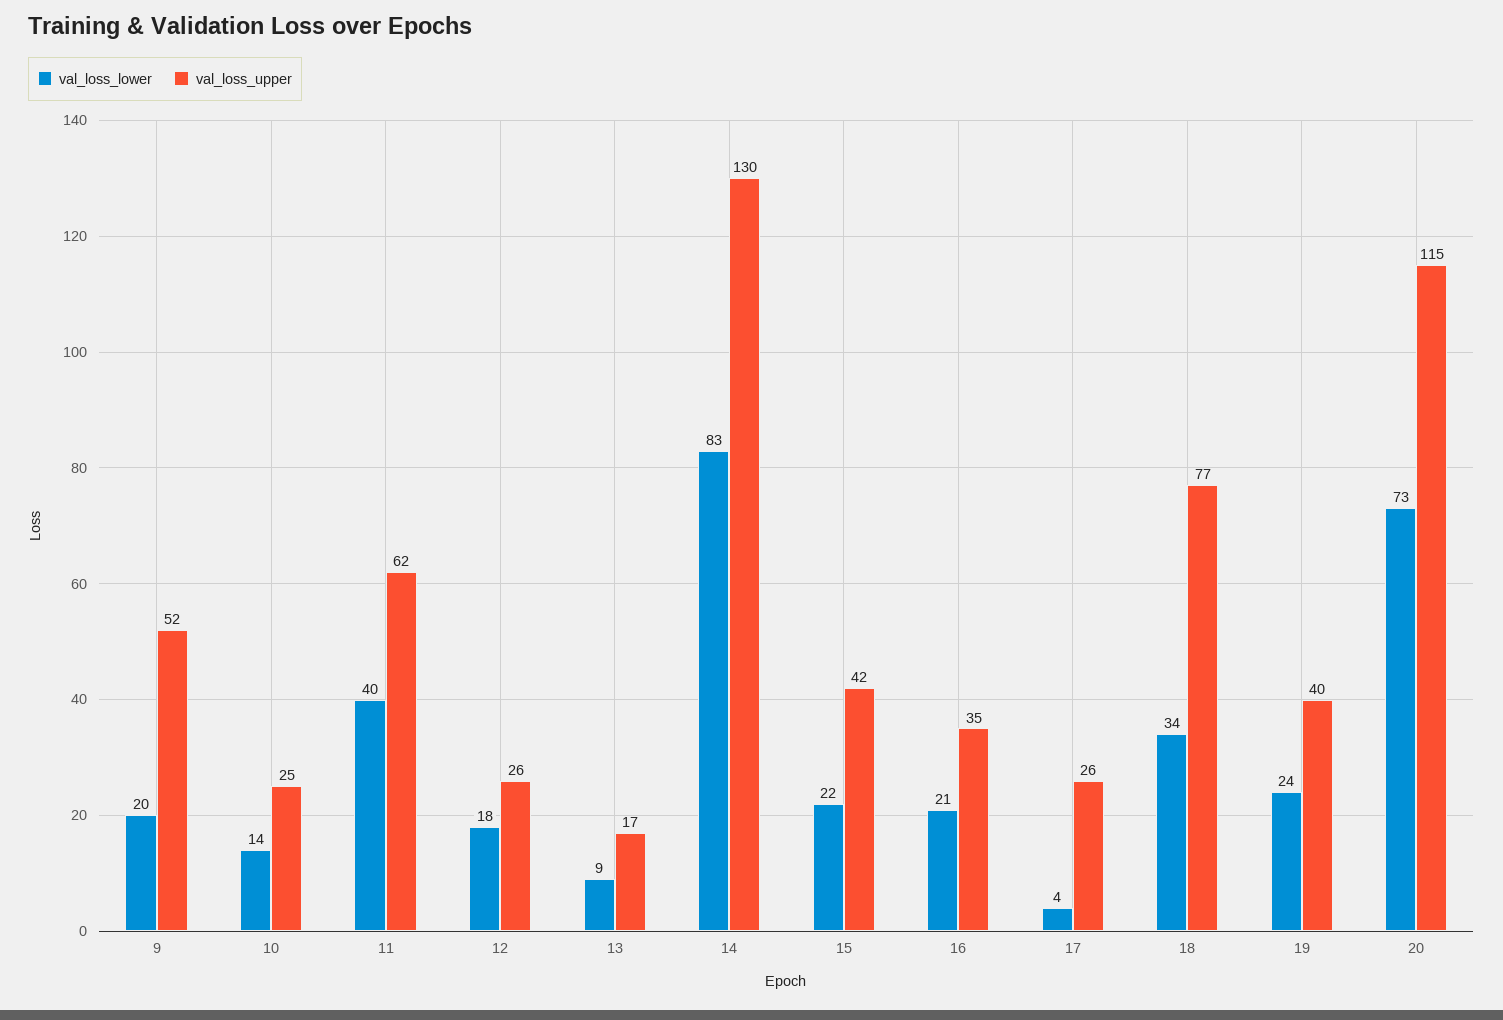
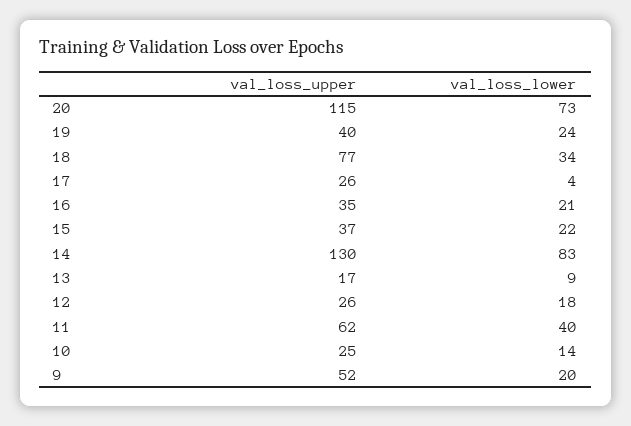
val_loss_upper, 15: 42 -> 37

